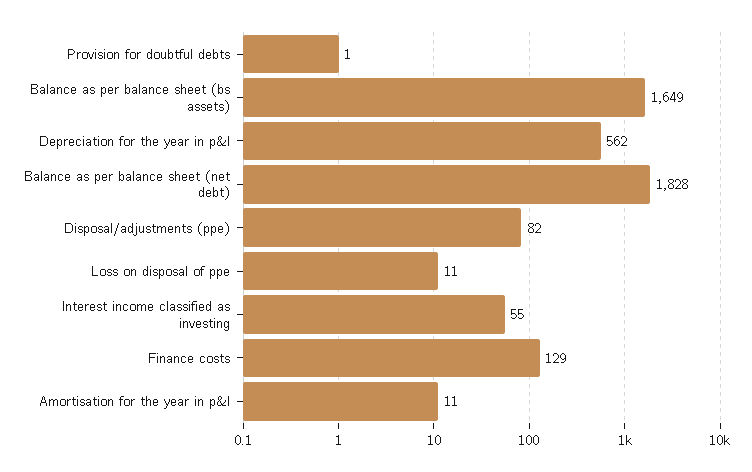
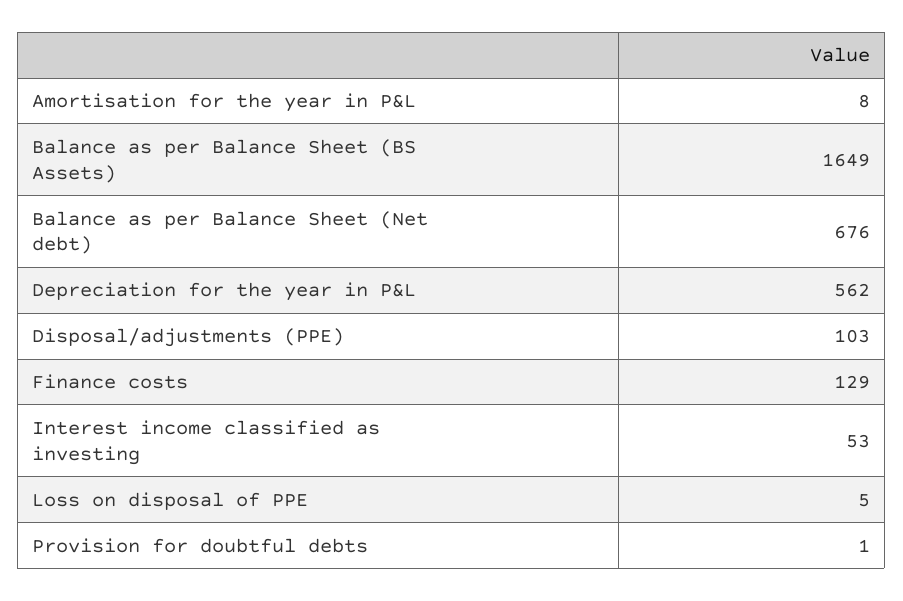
Balance as per balance sheet (net debt): 1828 -> 676
Disposal/adjustments (ppe): 82 -> 103
Loss on disposal of ppe: 11 -> 5
Interest income classified as investing: 55 -> 53
Amortisation for the year in p&l: 11 -> 8

